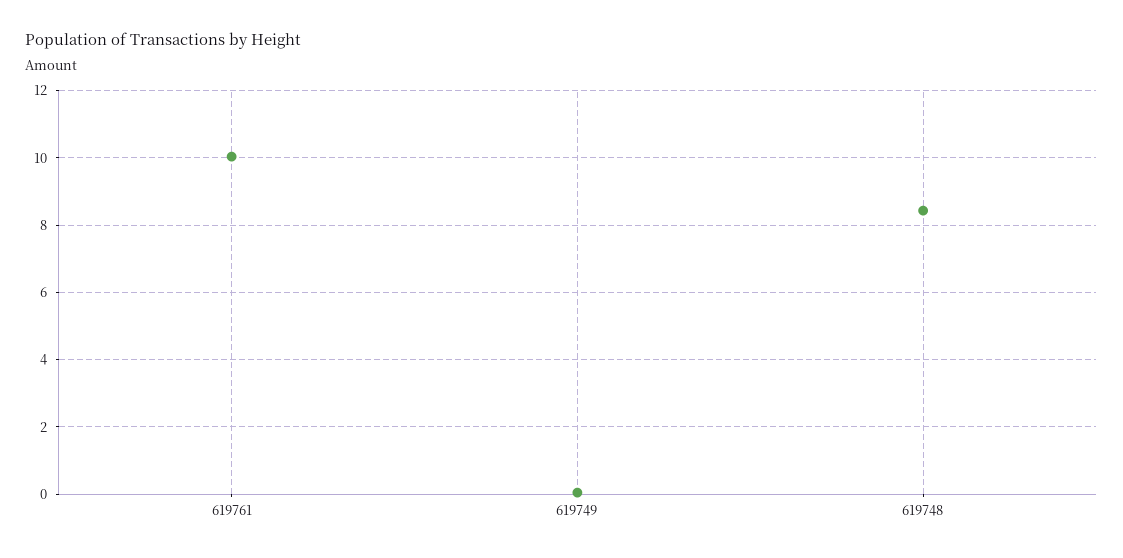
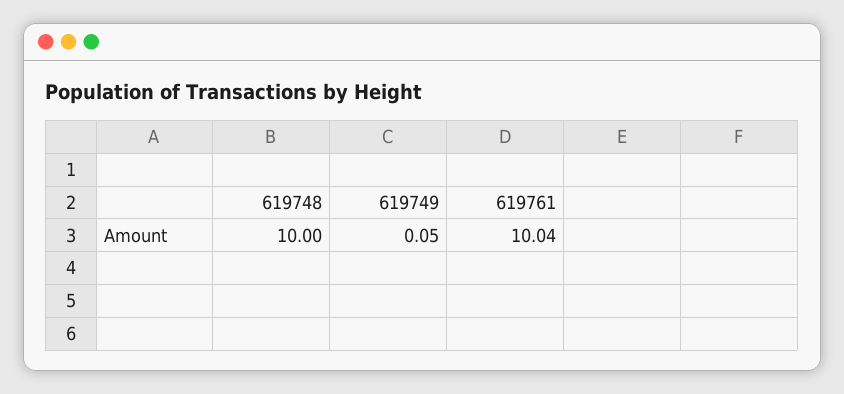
619748: 8.4 -> 10

